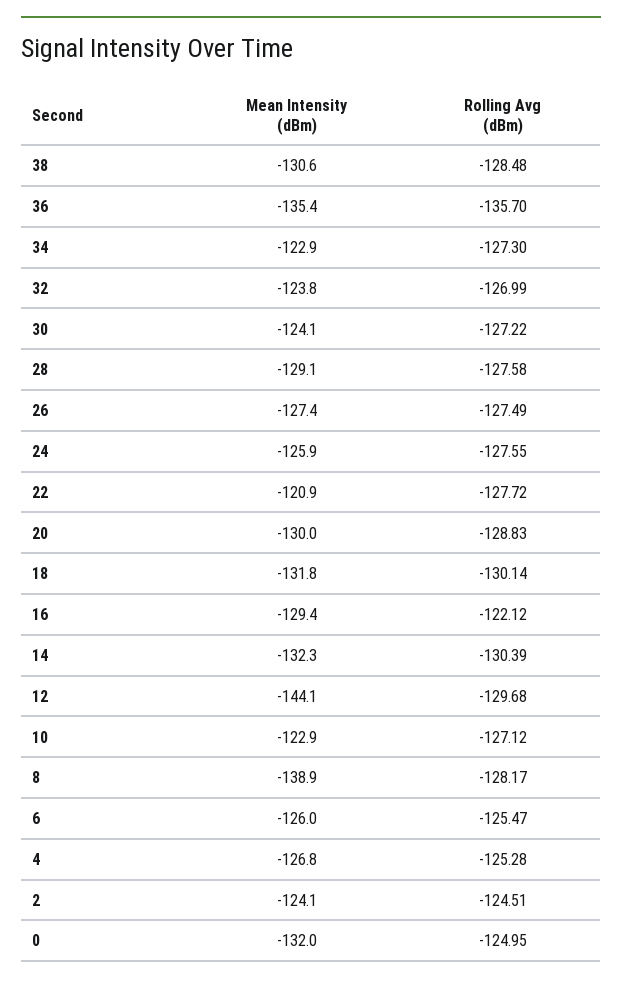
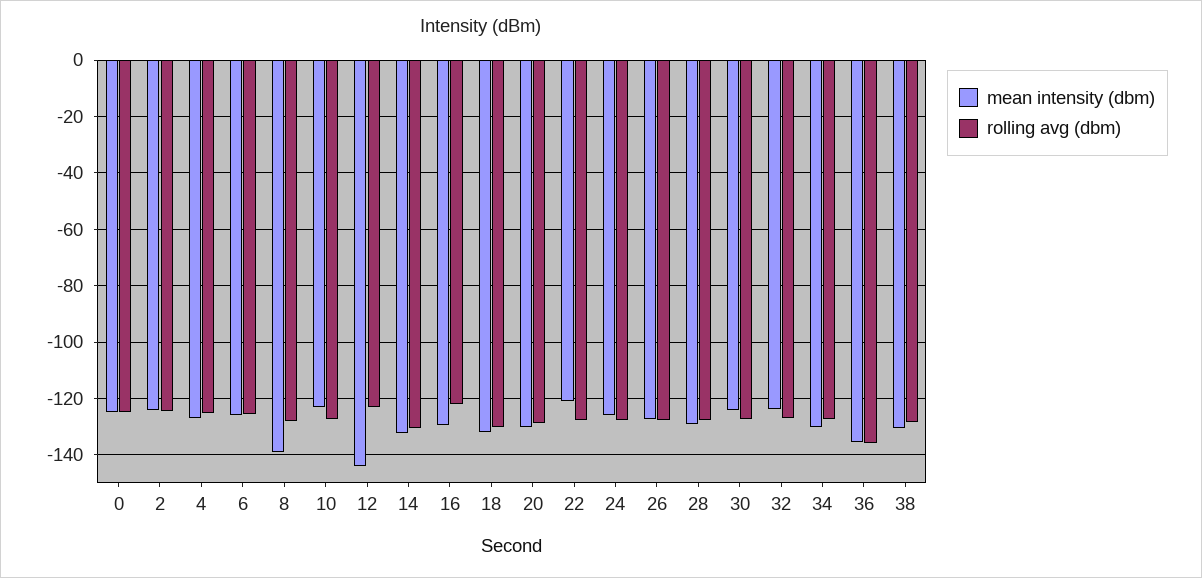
Mean Intensity (dBm), 34: -122.9 -> -130
Rolling Avg (dBm), 12: -129.68 -> -122.5
Mean Intensity (dBm), 0: -132 -> -125

